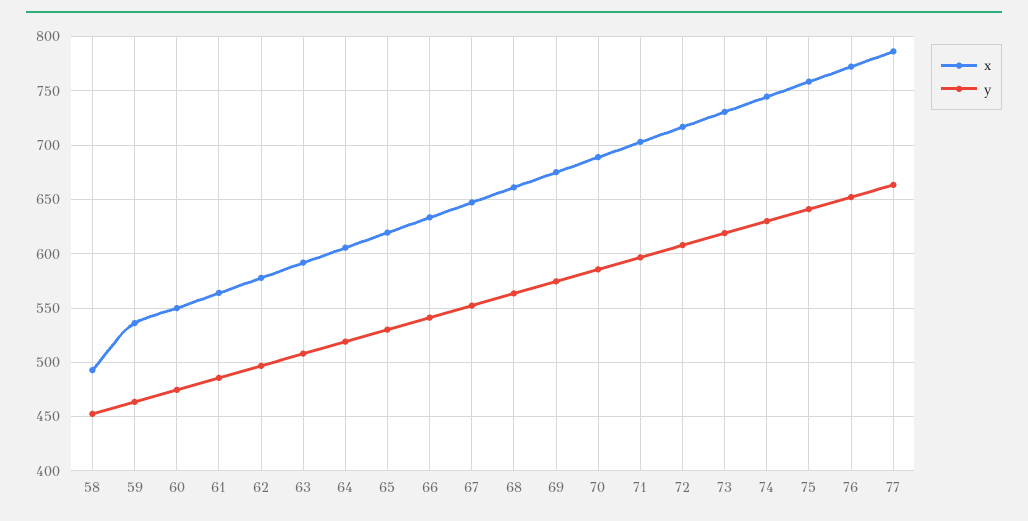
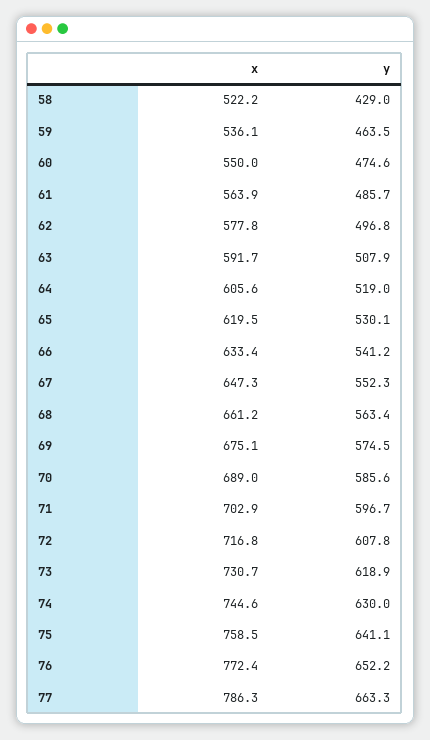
x, 58: 490 -> 522.2
y, 58: 450 -> 429

